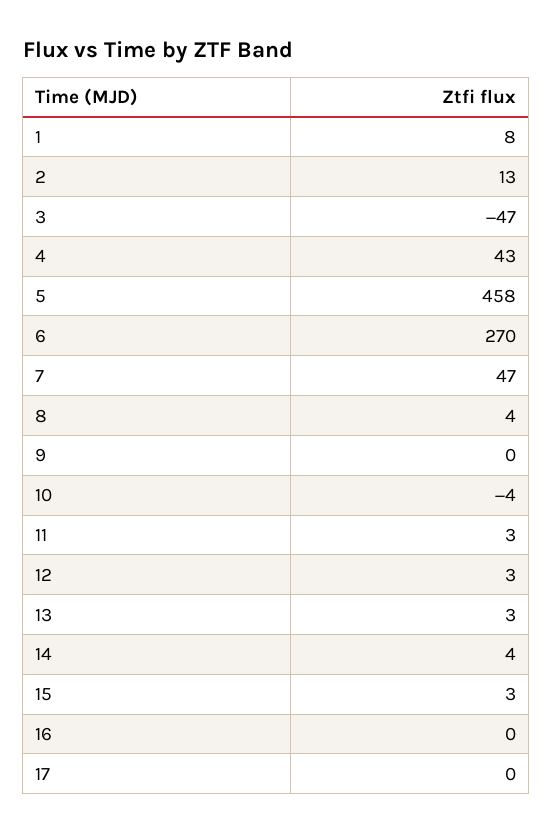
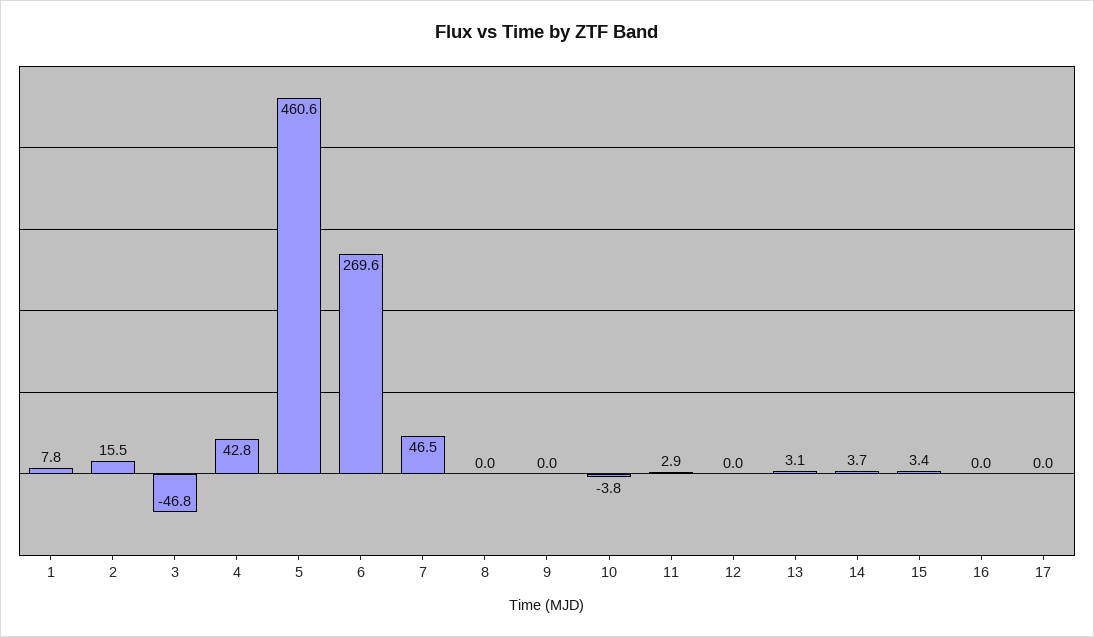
2: 13 -> 15.5
5: 458 -> 460.6
8: 4 -> 0
12: 3 -> 0

